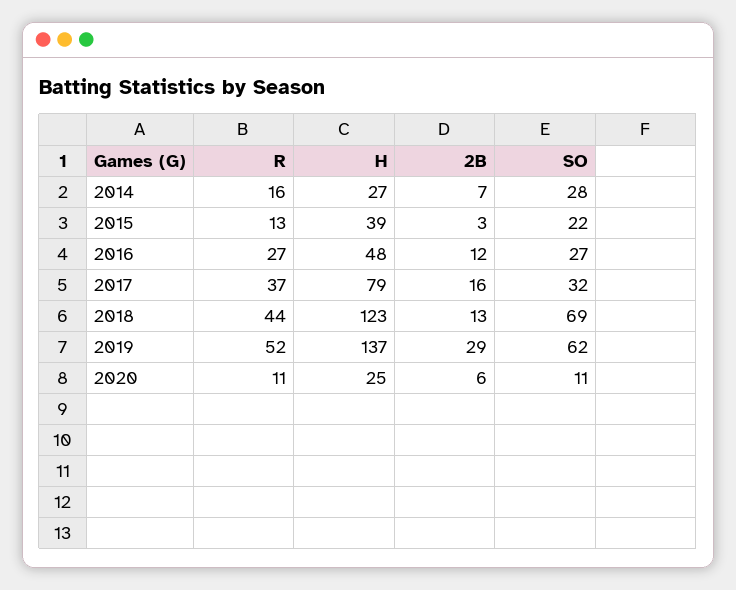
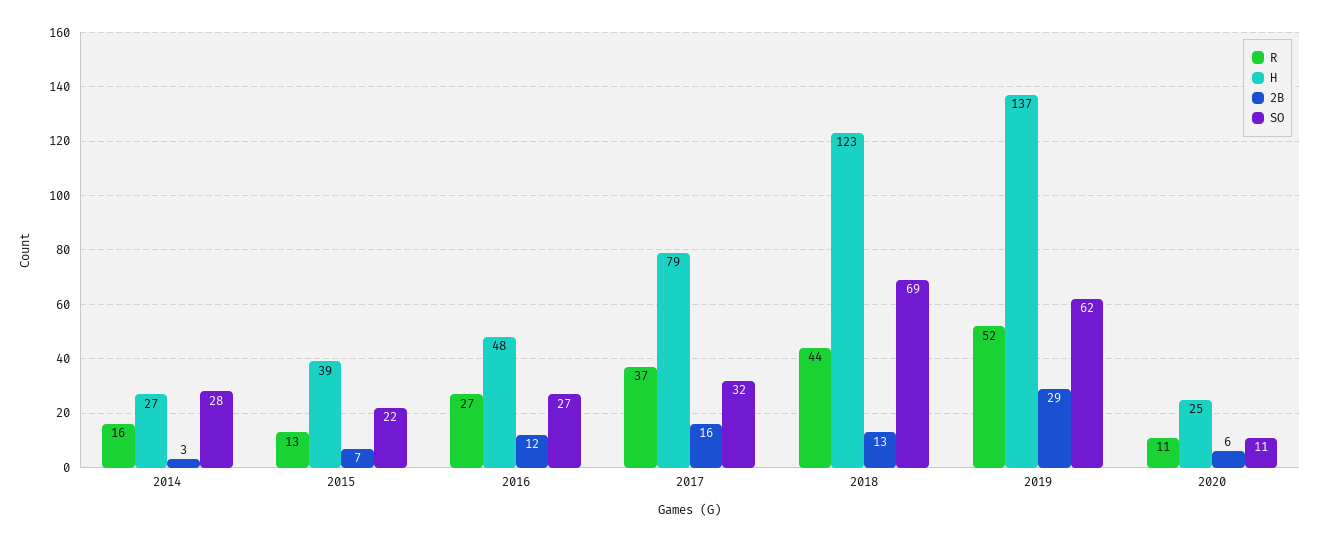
2B, 2014: 7 -> 3
2B, 2015: 3 -> 7

